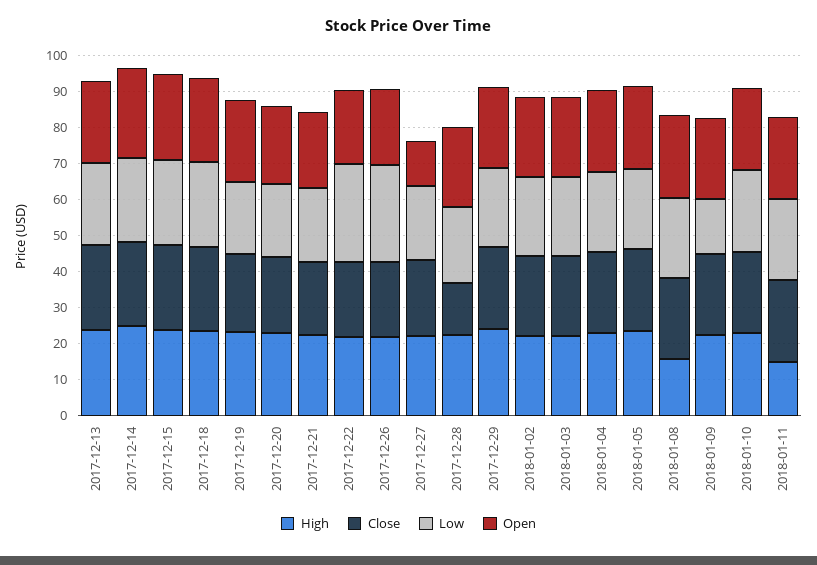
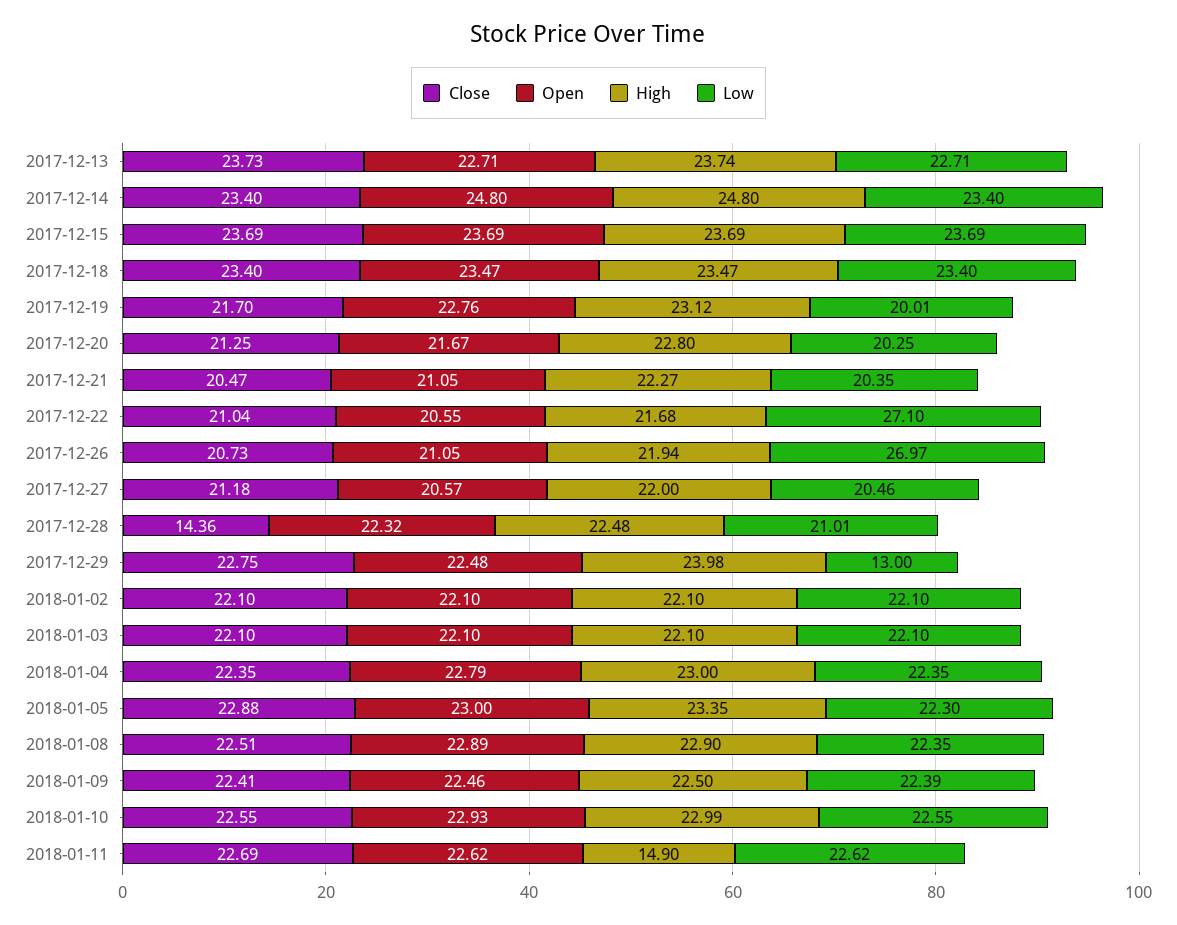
Open, 2017-12-27: 12.5 -> 20.57
Low, 2017-12-29: 22.5 -> 13
High, 2018-01-08: 15 -> 22.9
Low, 2018-01-09: 15 -> 22.39

